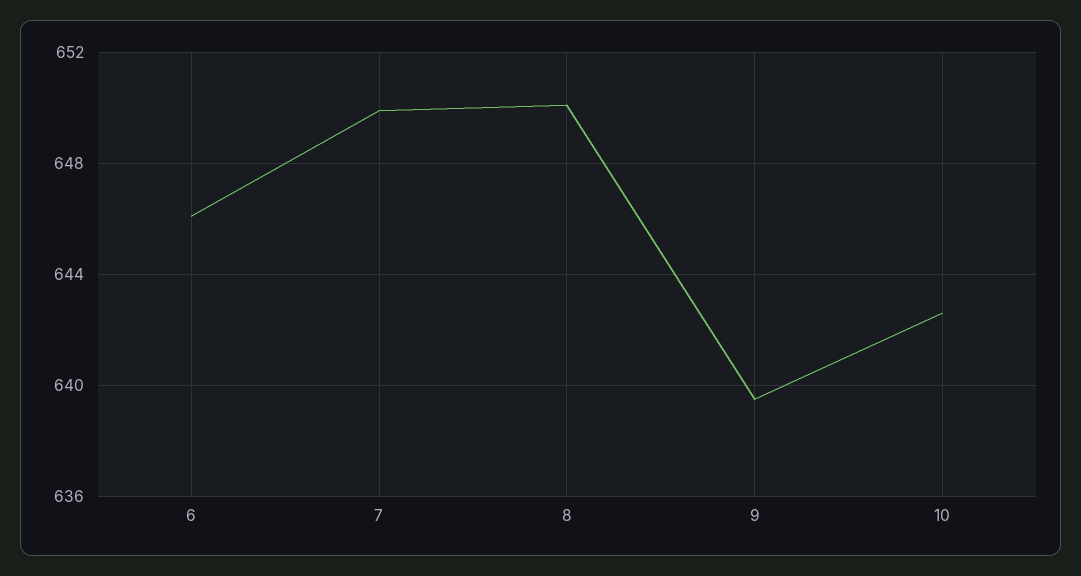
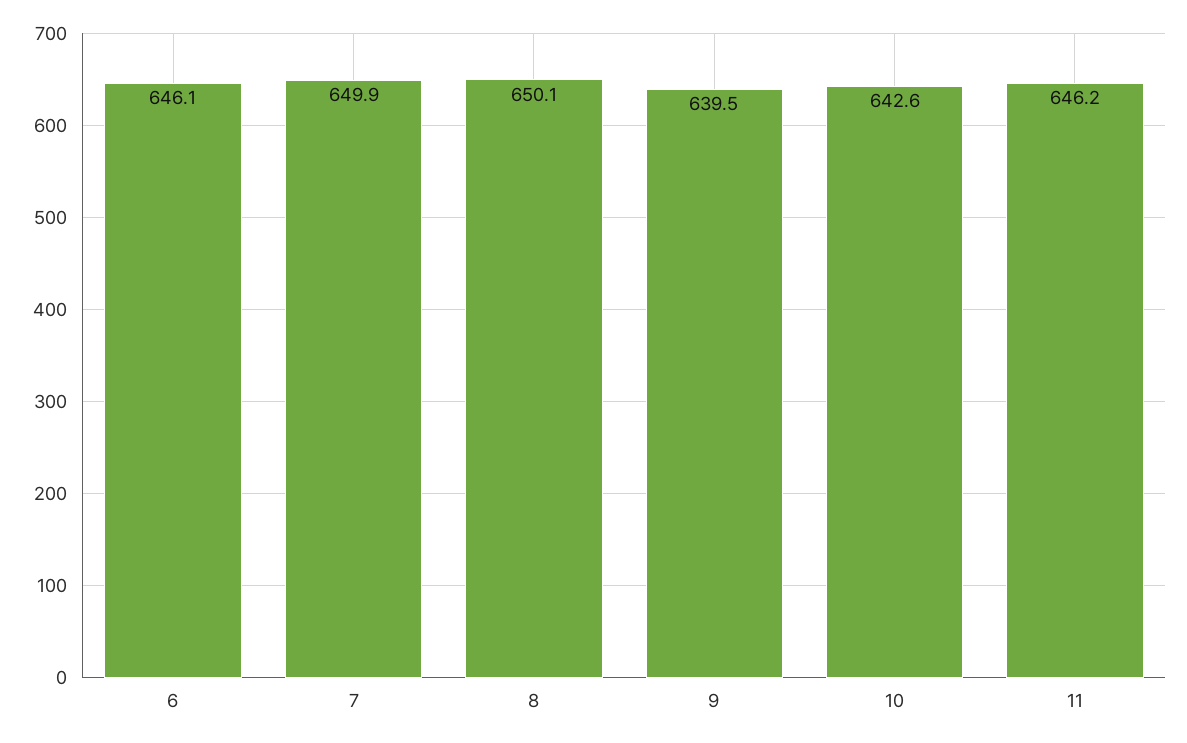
11: none -> 646.2

